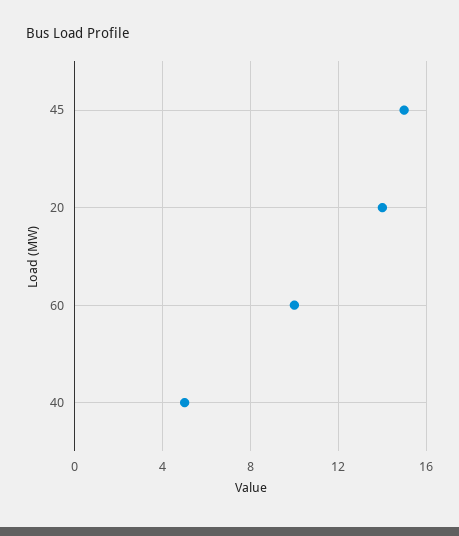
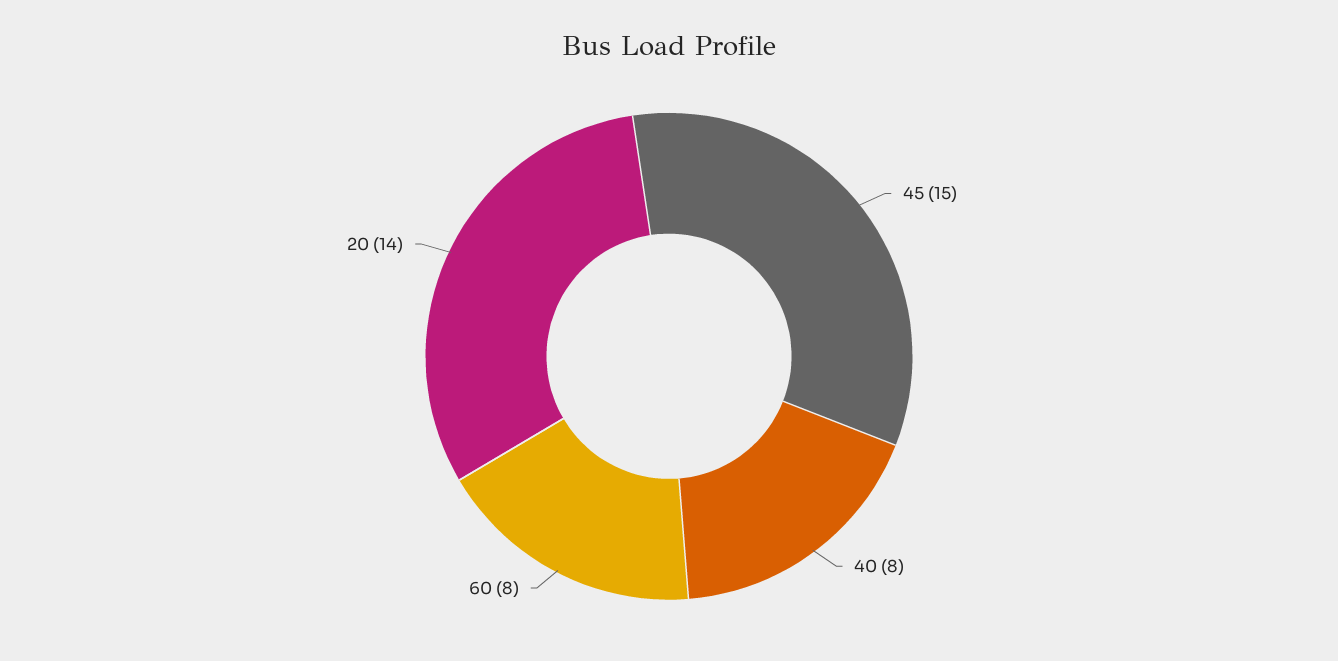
60: 10 -> 8
40: 5 -> 8

